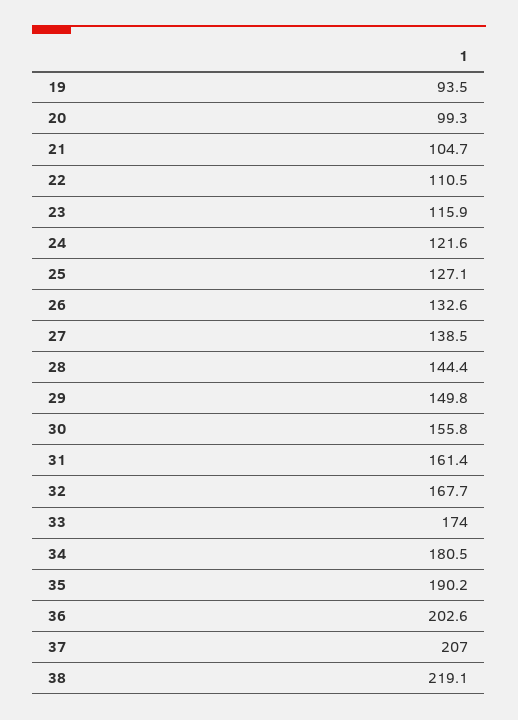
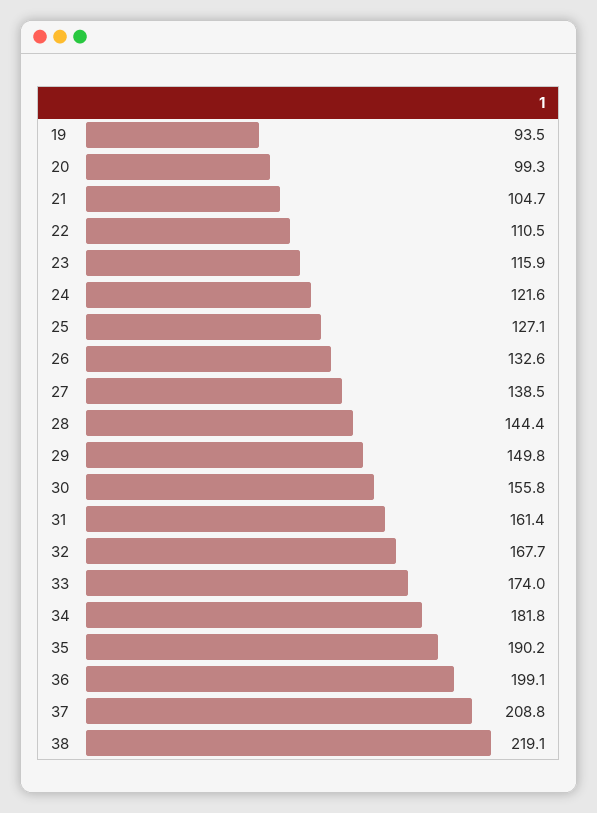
34: 180.5 -> 181.8
36: 202.6 -> 199.1
37: 207 -> 208.8

